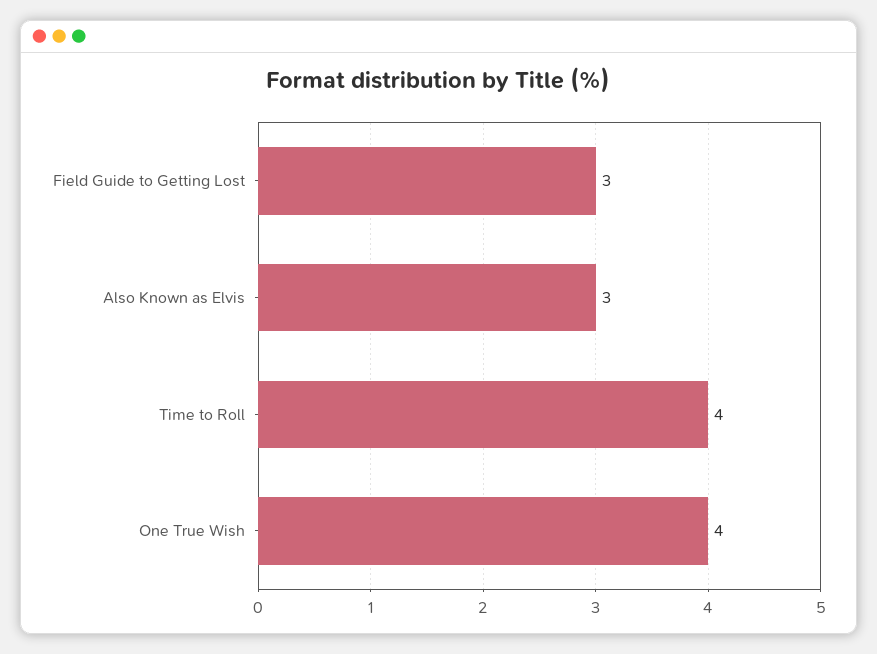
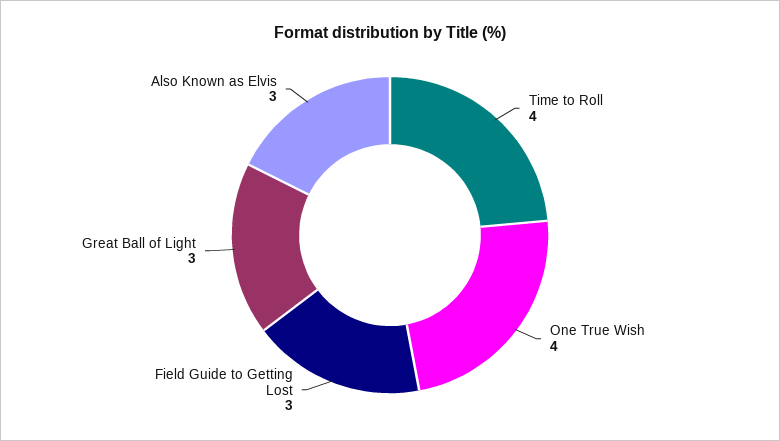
Great Ball of Light: none -> 3

